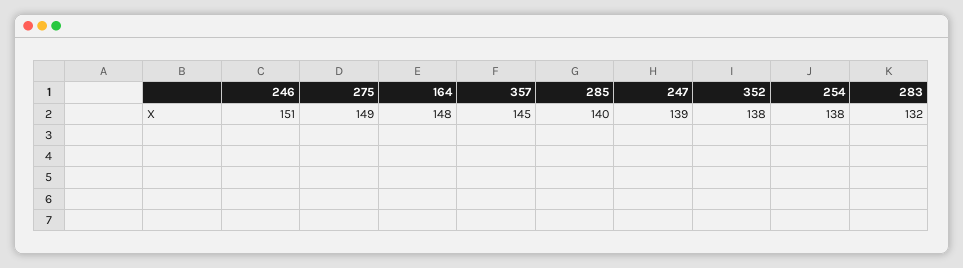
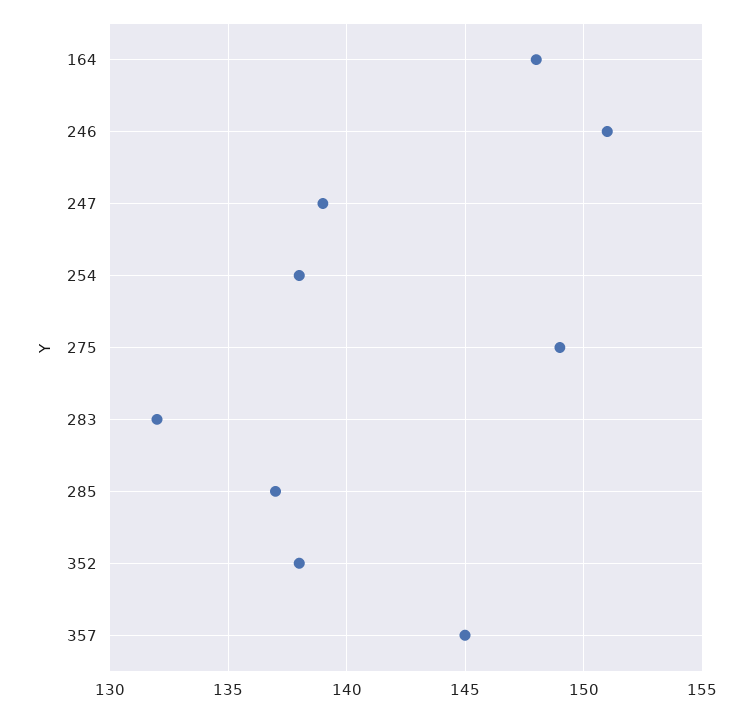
285: 140 -> 137

